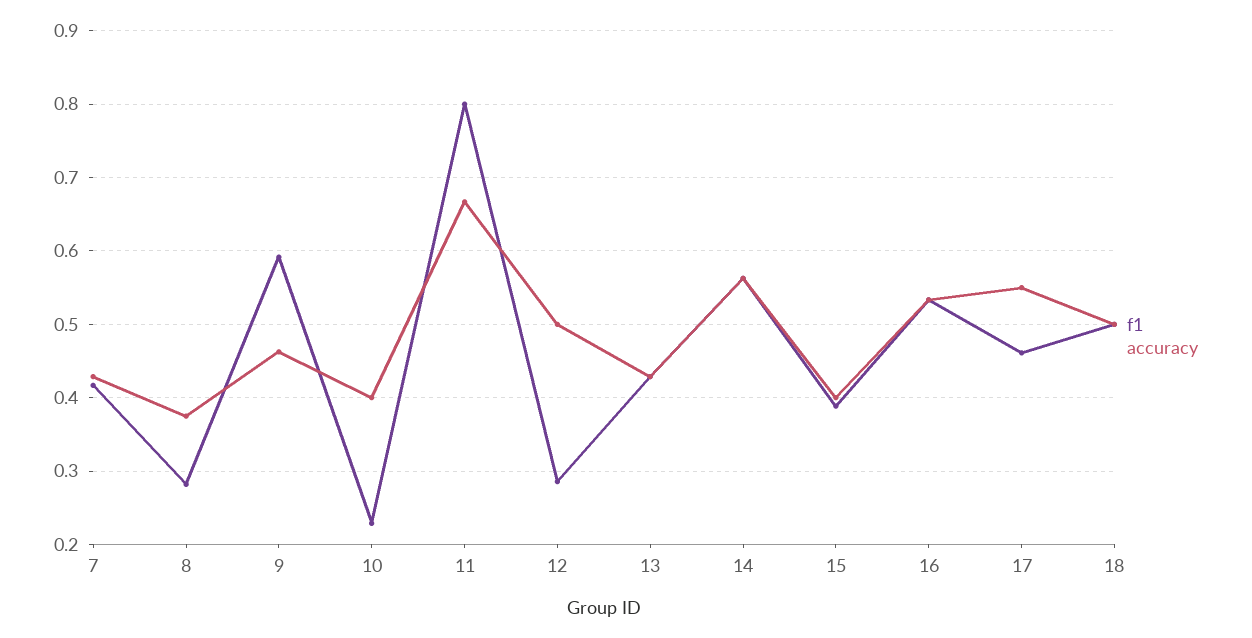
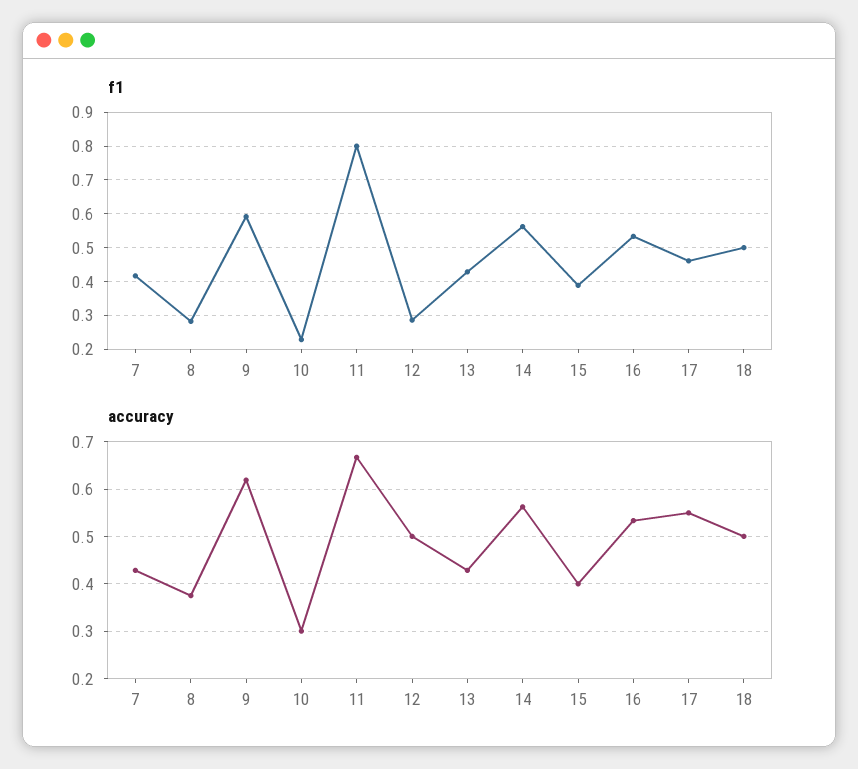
accuracy, 9: 0.46 -> 0.62
accuracy, 10: 0.4 -> 0.3

